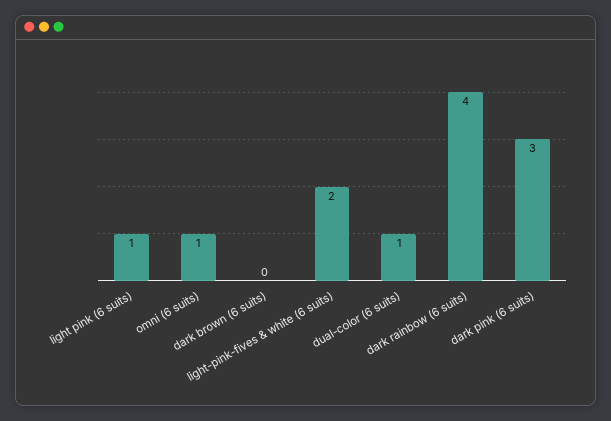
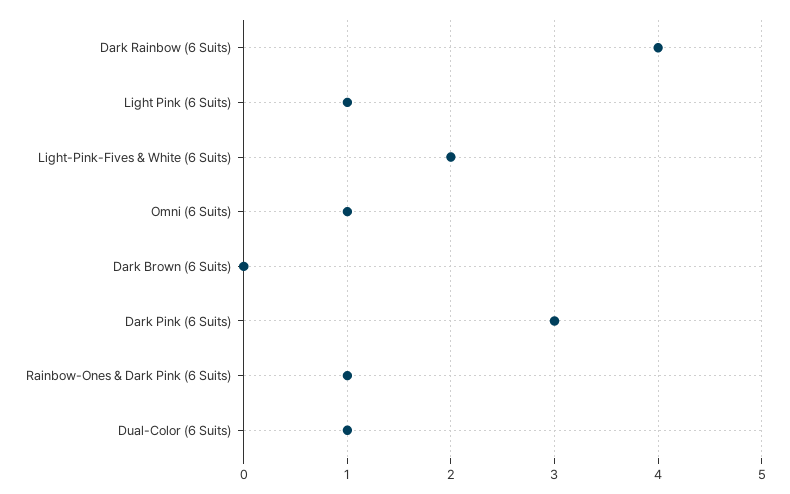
Rainbow-Ones & Dark Pink (6 Suits): none -> 1

